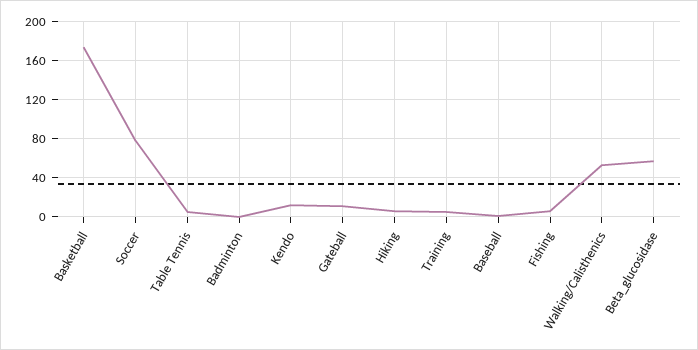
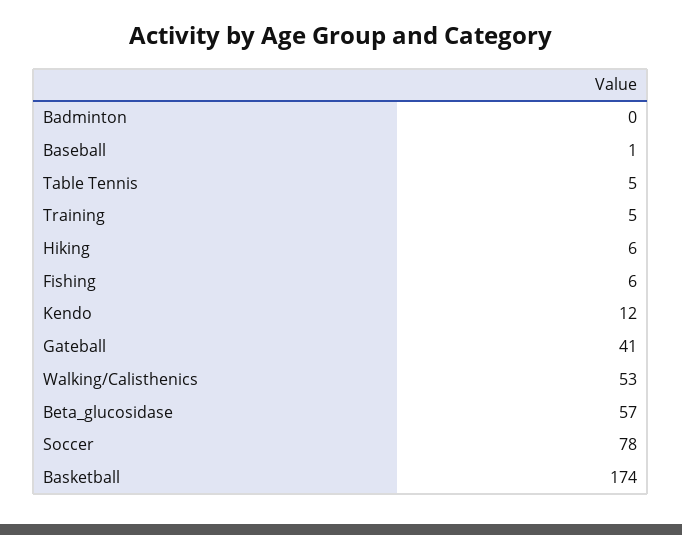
Gateball: 10 -> 41

